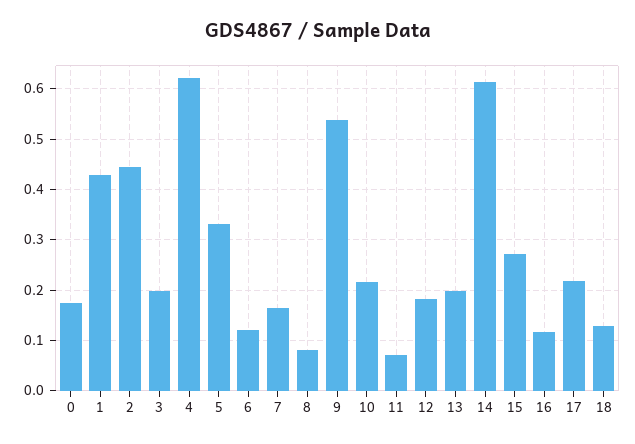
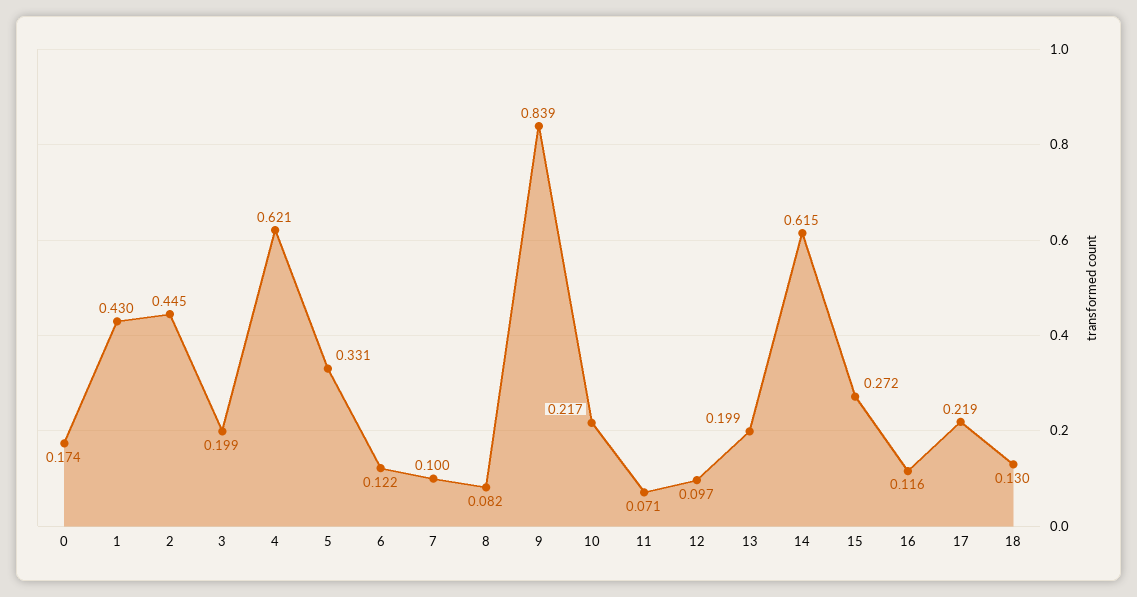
7: 0.16 -> 0.1
9: 0.54 -> 0.839
12: 0.18 -> 0.097

